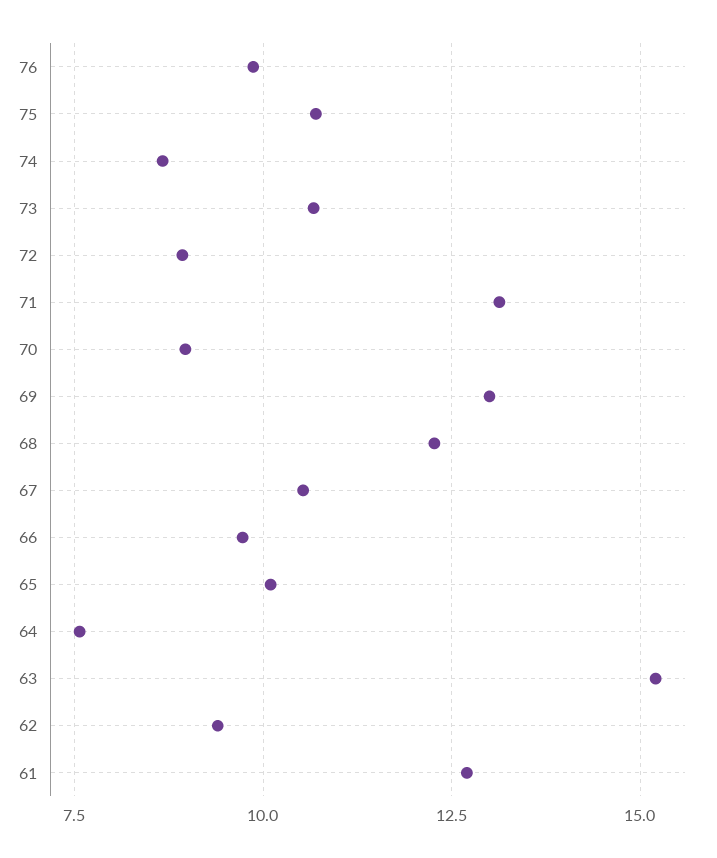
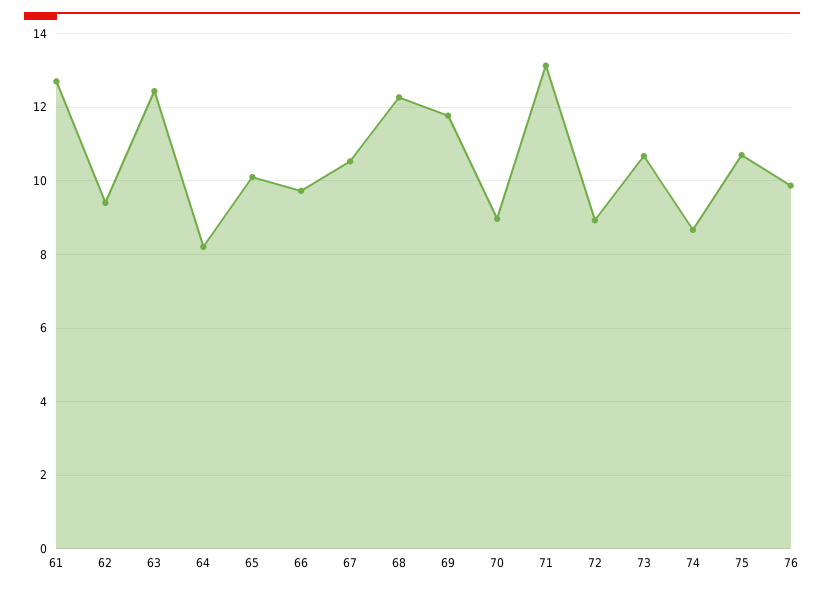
69: 13 -> 11.8
64: 7.5 -> 8.2
63: 15.25 -> 12.4

